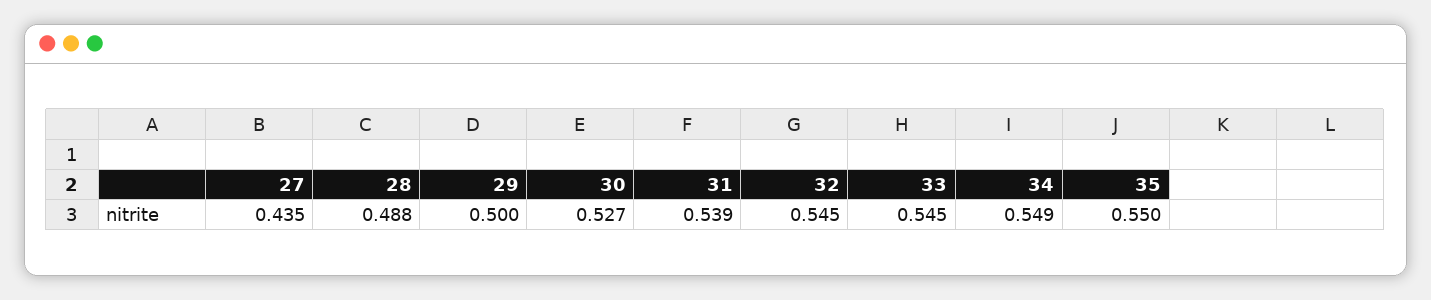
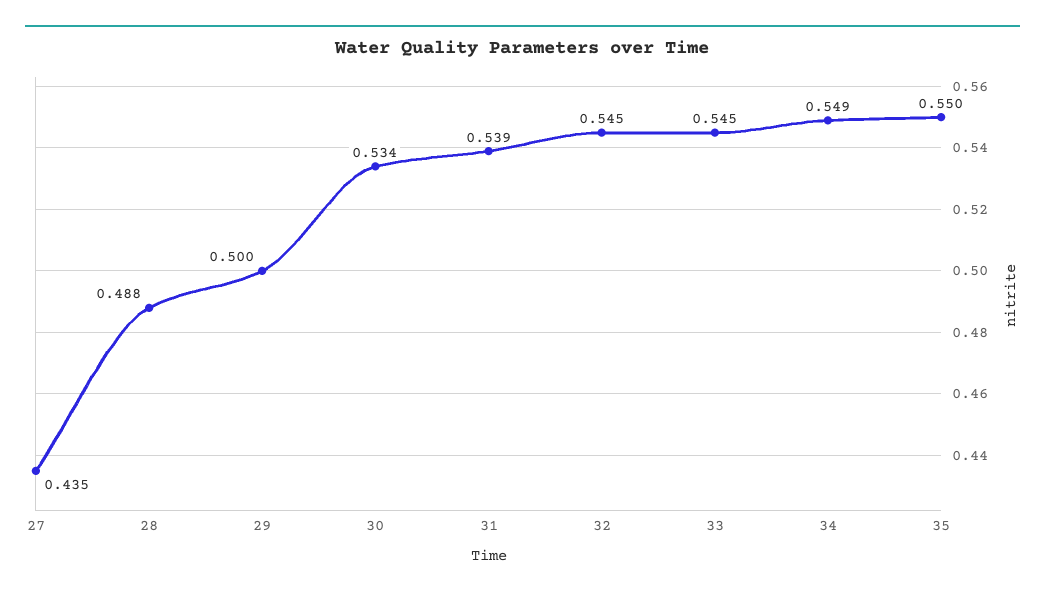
30: 0.527 -> 0.534

